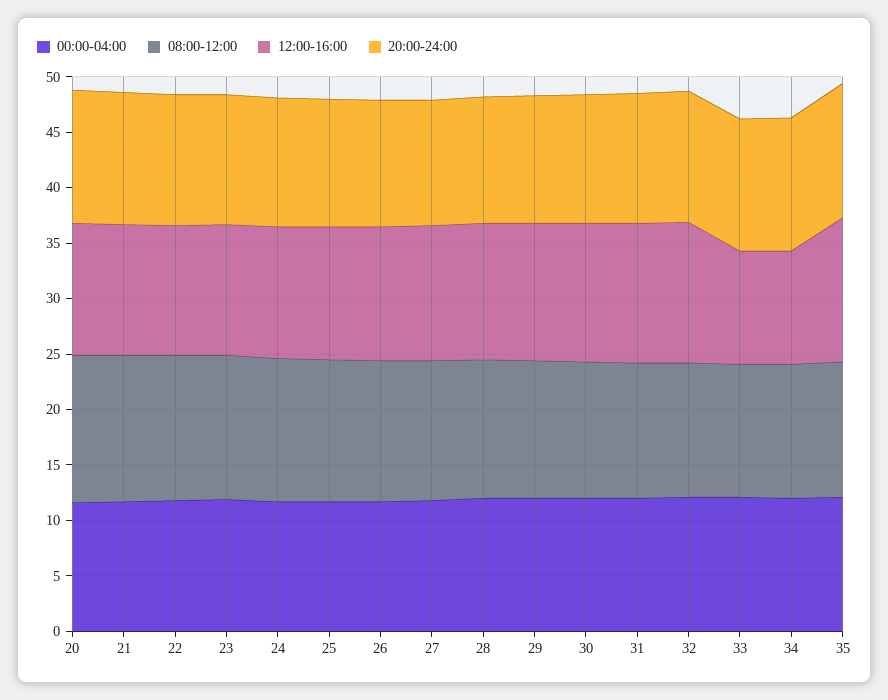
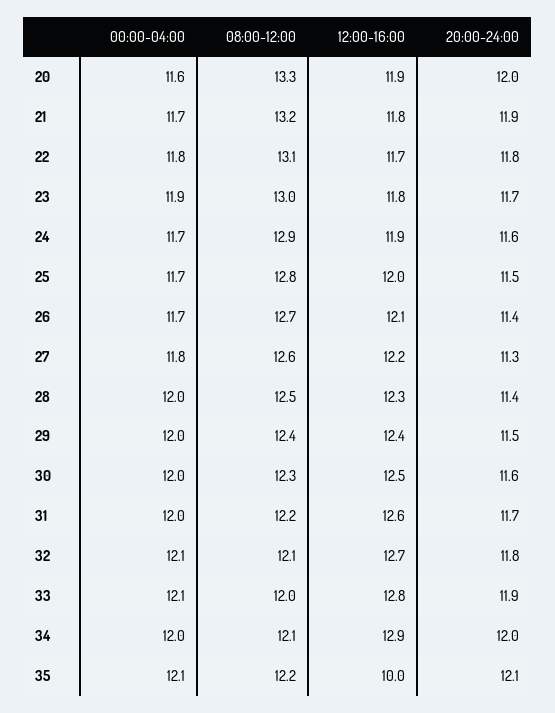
12:00-16:00, 33: 10 -> 12.8
12:00-16:00, 34: 10 -> 12.9
12:00-16:00, 35: 13 -> 10

